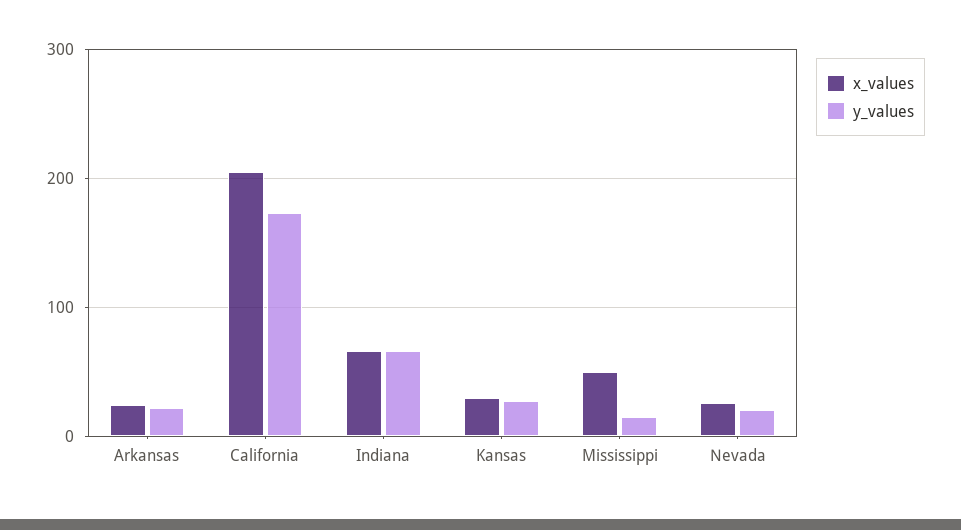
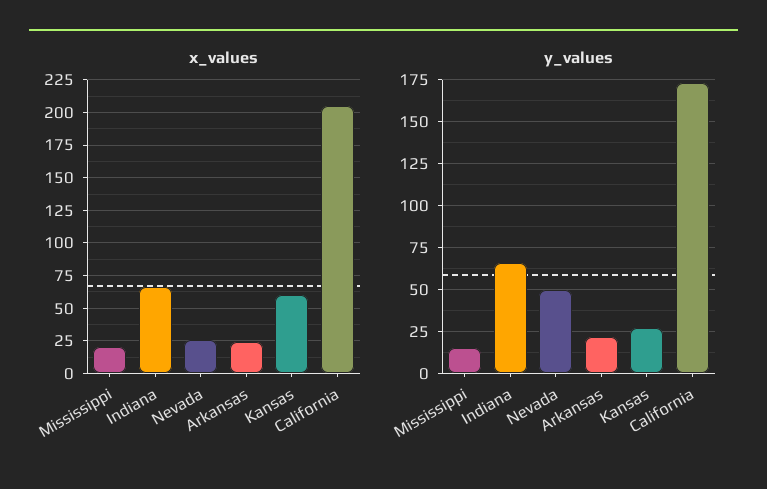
x_values, Kansas: 30 -> 60
x_values, Mississippi: 50 -> 20
y_values, Nevada: 20 -> 50

